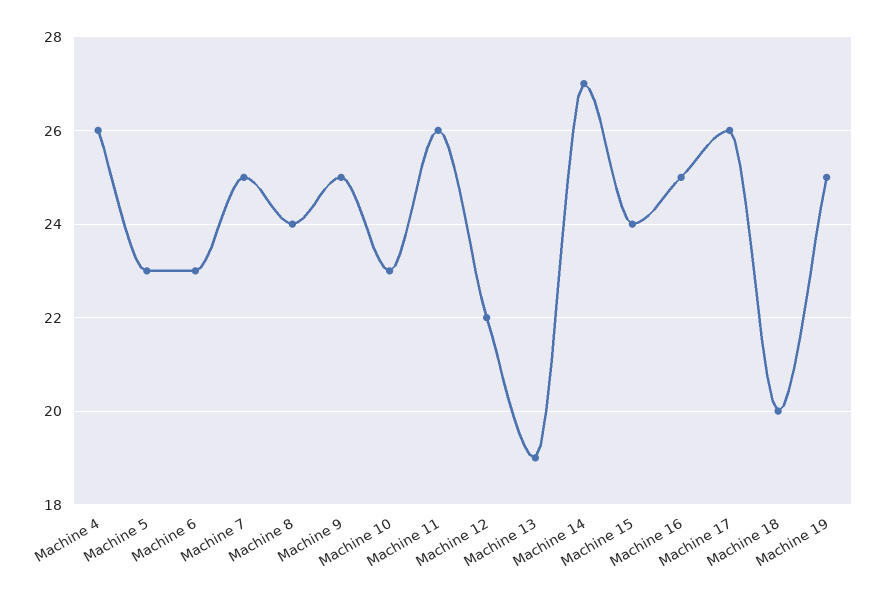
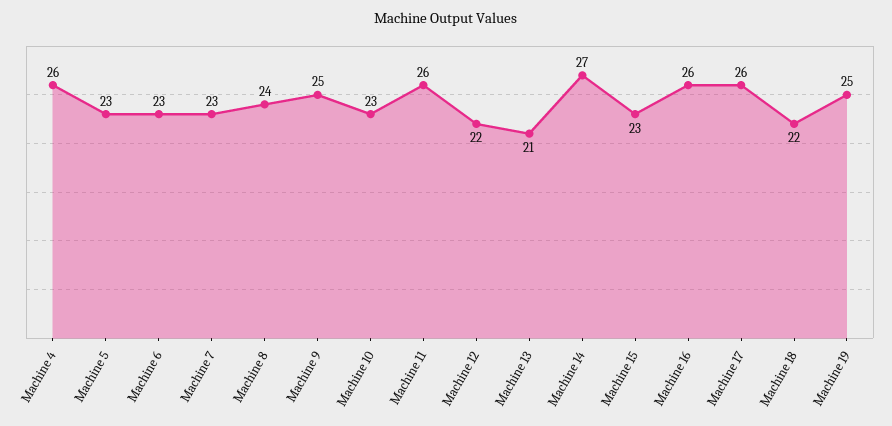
Machine 7: 25 -> 23
Machine 13: 19 -> 21
Machine 15: 24 -> 23
Machine 16: 25 -> 26
Machine 18: 20 -> 22

